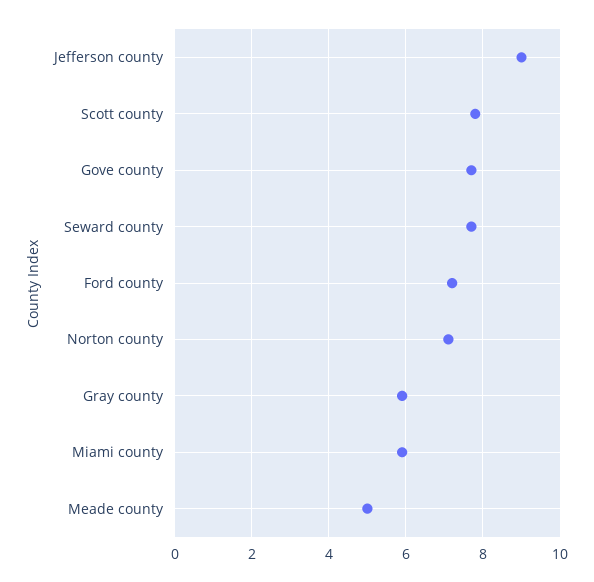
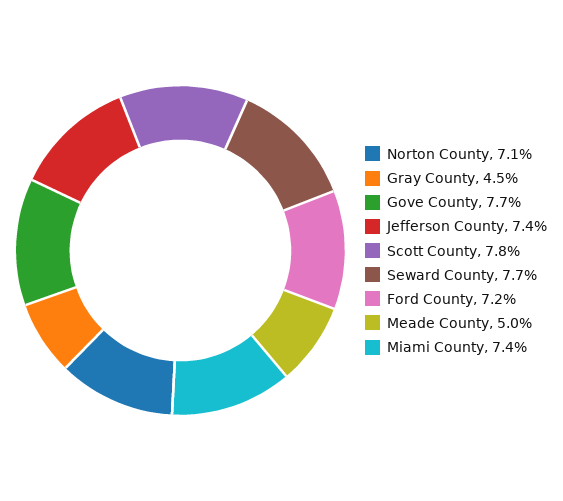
Jefferson county: 9 -> 7.4
Gray county: 6 -> 4.5
Miami county: 6 -> 7.4

